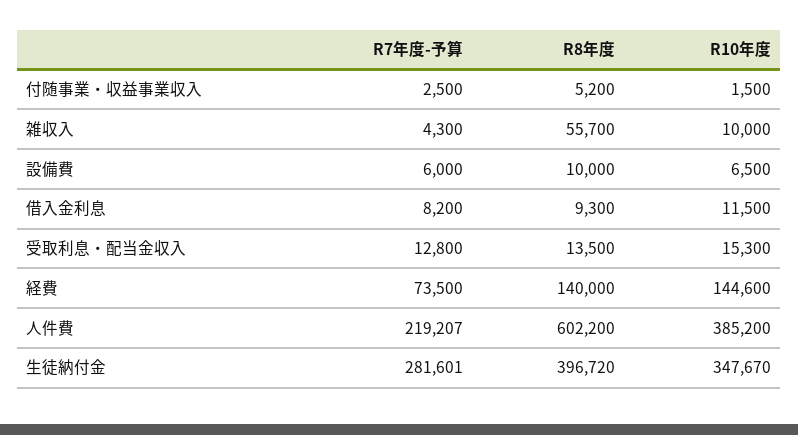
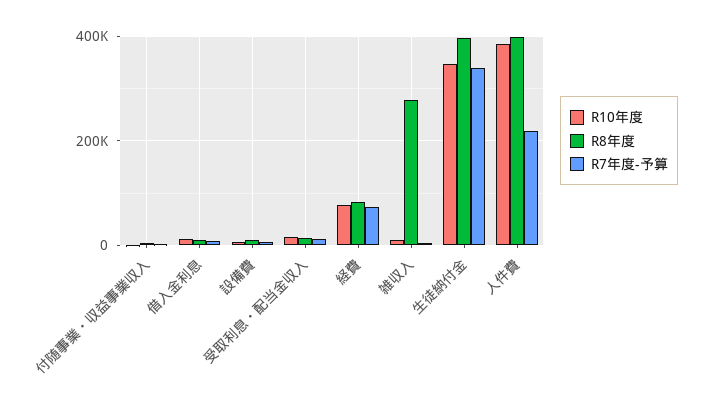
R8年度, 雑収入: 55700 -> 280000
R8年度, 経費: 140000 -> 80000
R10年度, 経費: 144600 -> 80000
R8年度, 人件費: 602200 -> 400000
R7年度-予算, 生徒納付金: 281601 -> 340000

